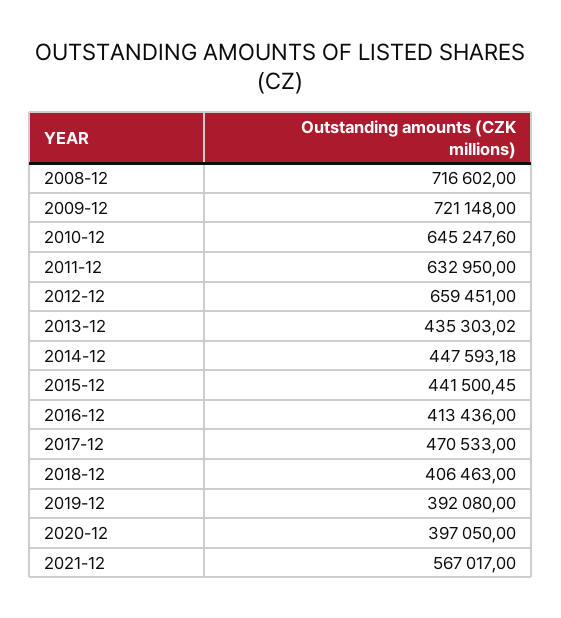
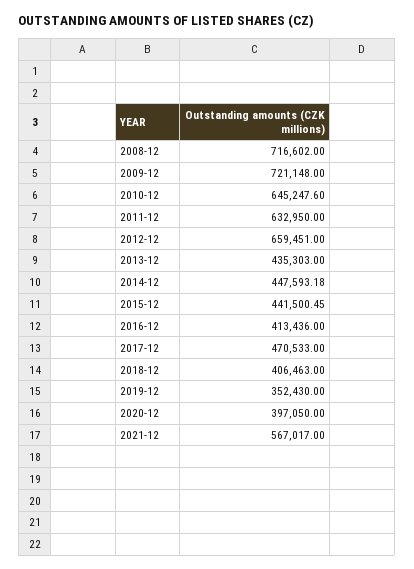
2013-12: 435303.02 -> 435303
2019-12: 392080 -> 352430

